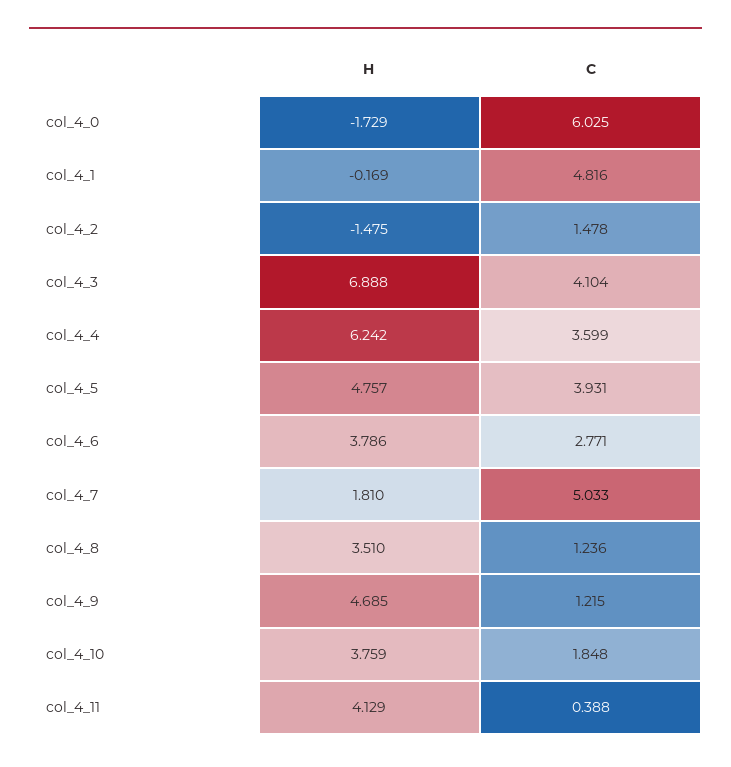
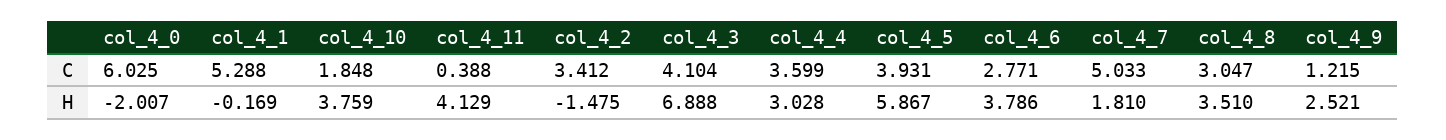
H, col_4_0: -1.729 -> -2.007
C, col_4_1: 4.816 -> 5.288
C, col_4_2: 1.478 -> 3.412
H, col_4_4: 6.242 -> 3.028
H, col_4_5: 4.757 -> 5.867
C, col_4_8: 1.236 -> 3.047
H, col_4_9: 4.685 -> 2.521

